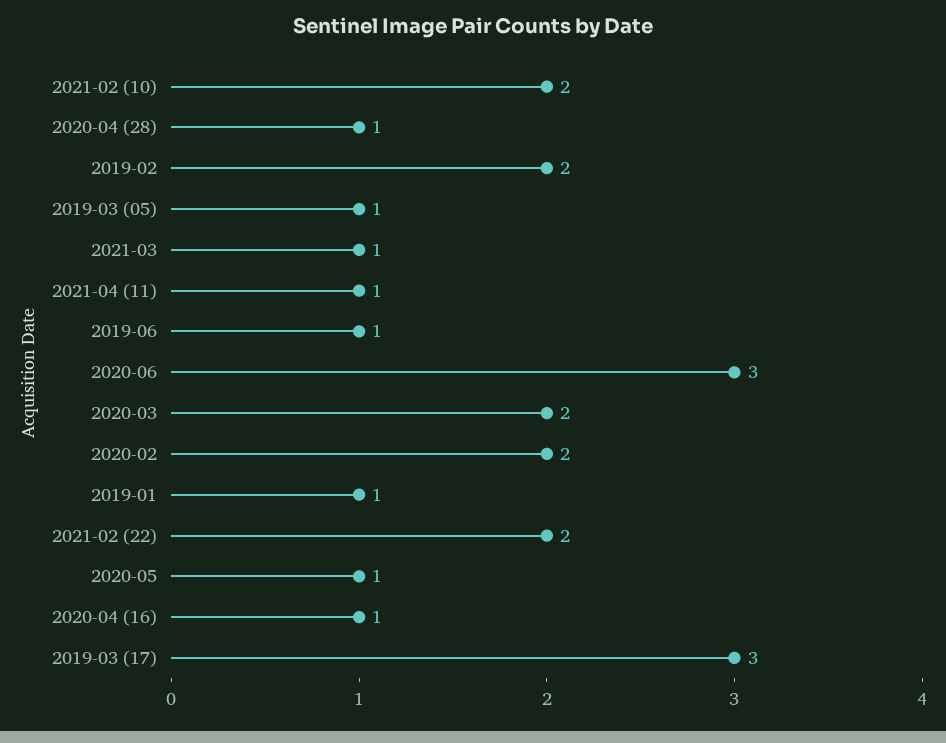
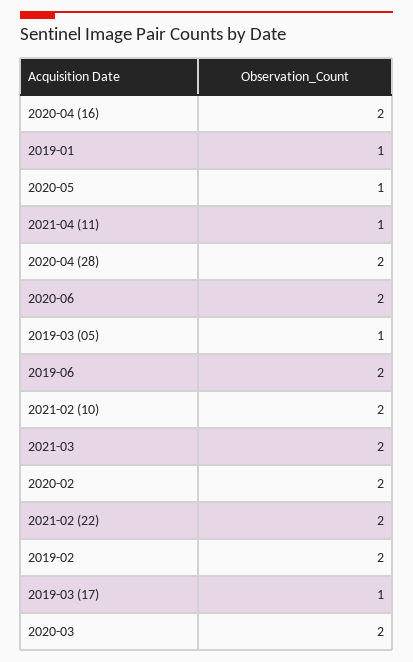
2020-04 (28): 1 -> 2
2021-03: 1 -> 2
2019-06: 1 -> 2
2020-06: 3 -> 2
2020-04 (16): 1 -> 2
2019-03 (17): 3 -> 1

